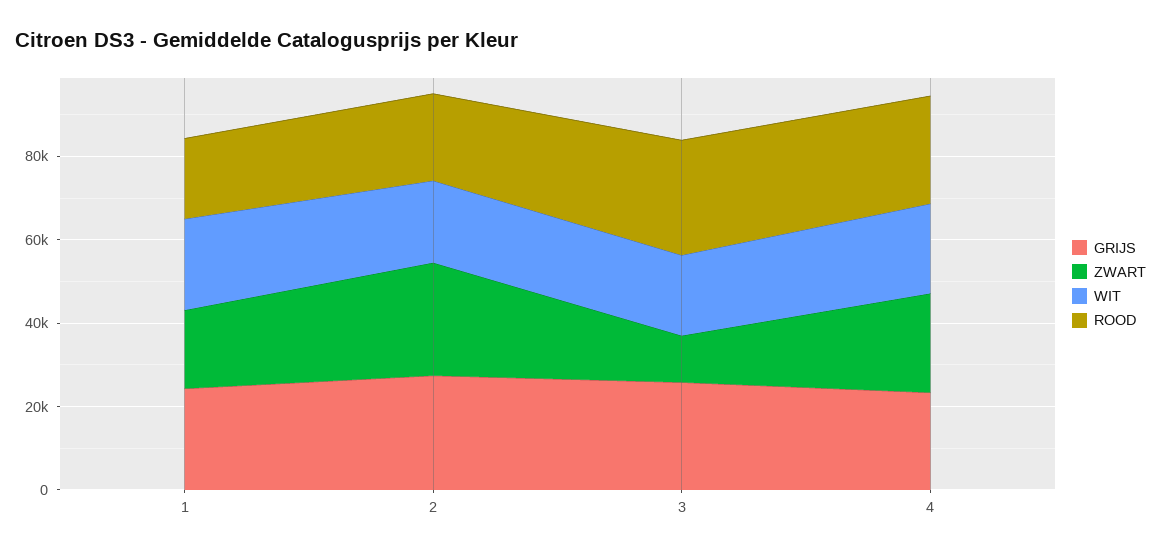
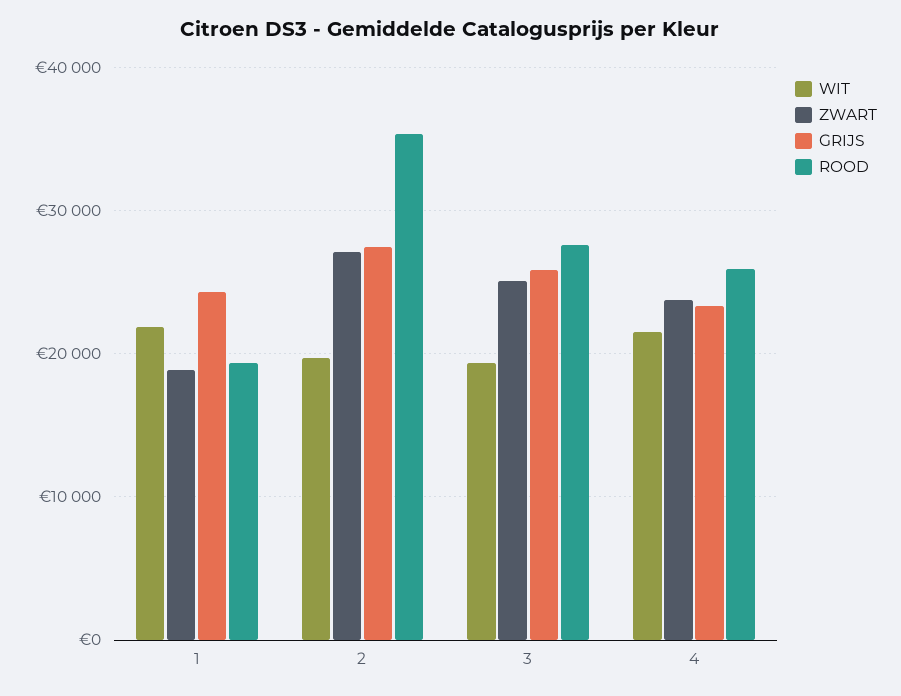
ROOD, 2: 20000 -> 35000
ZWART, 3: 10000 -> 25000

